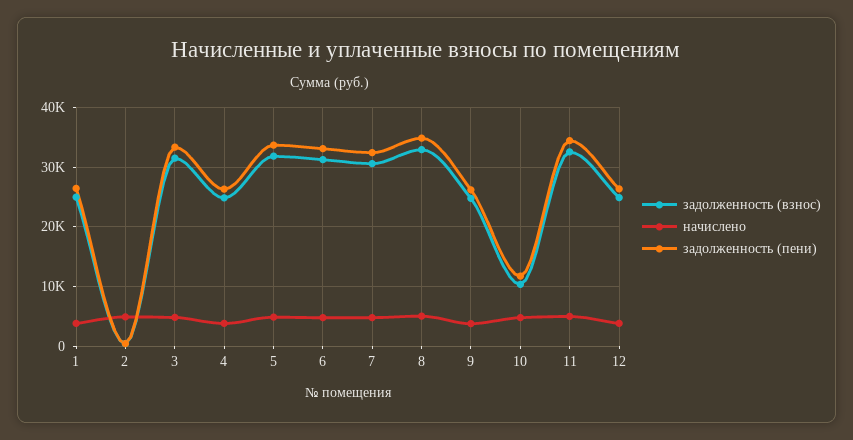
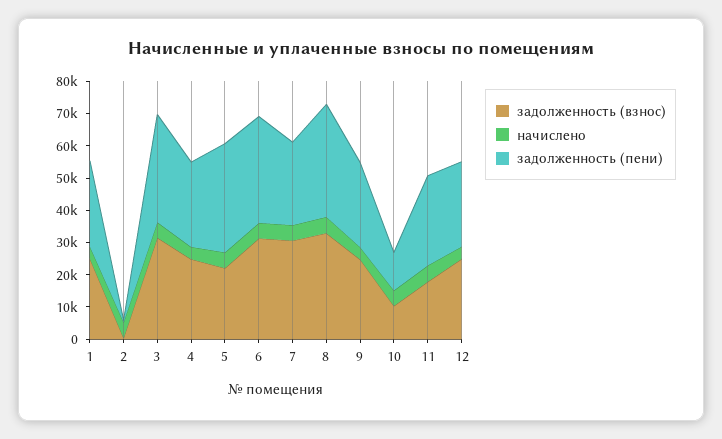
задолженность (взнос), 5: 32000 -> 22500
задолженность (пени), 7: 32000 -> 25000
задолженность (взнос), 11: 32000 -> 17500
задолженность (пени), 11: 34000 -> 27500

